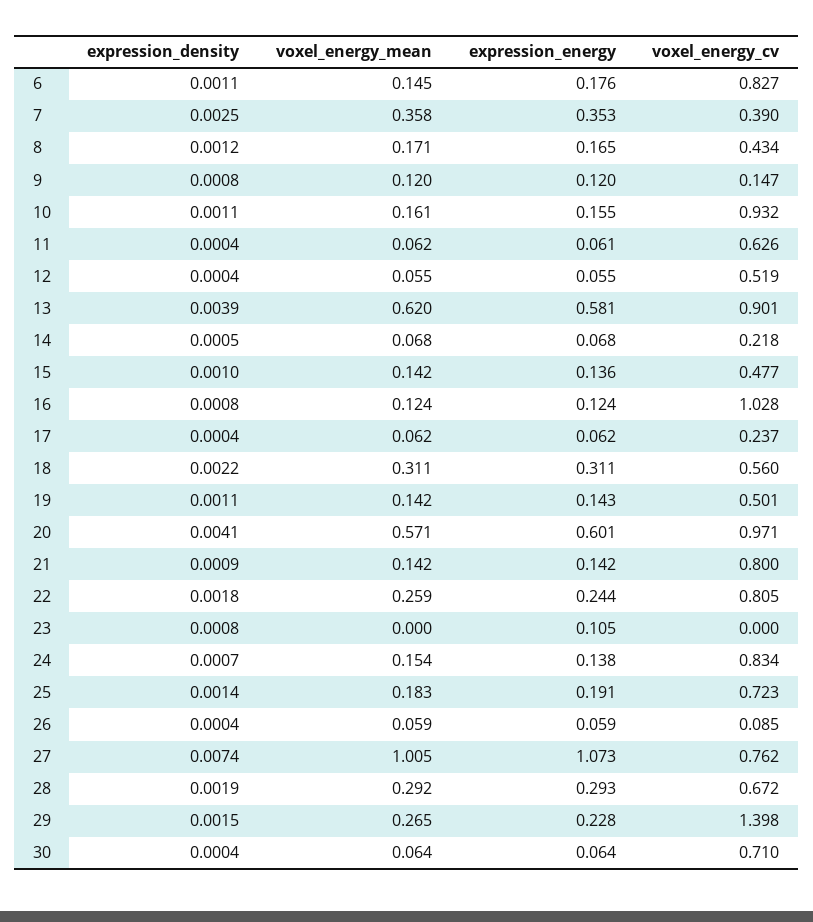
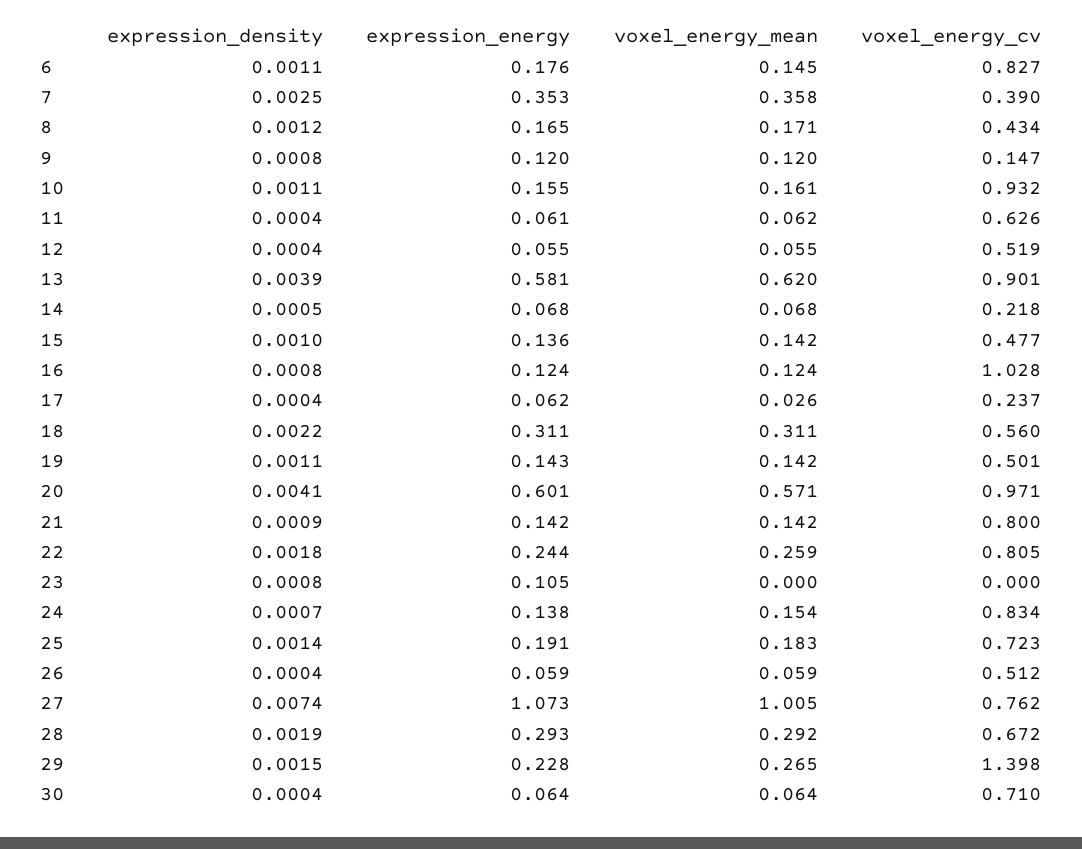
voxel_energy_mean, 17: 0.062 -> 0.026
voxel_energy_cv, 26: 0.085 -> 0.512

